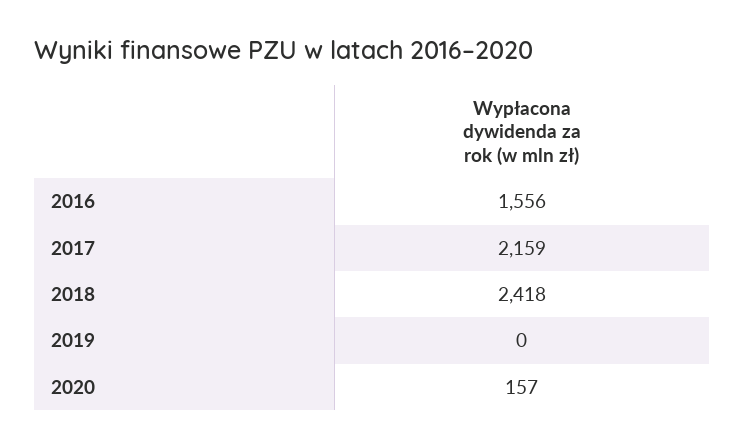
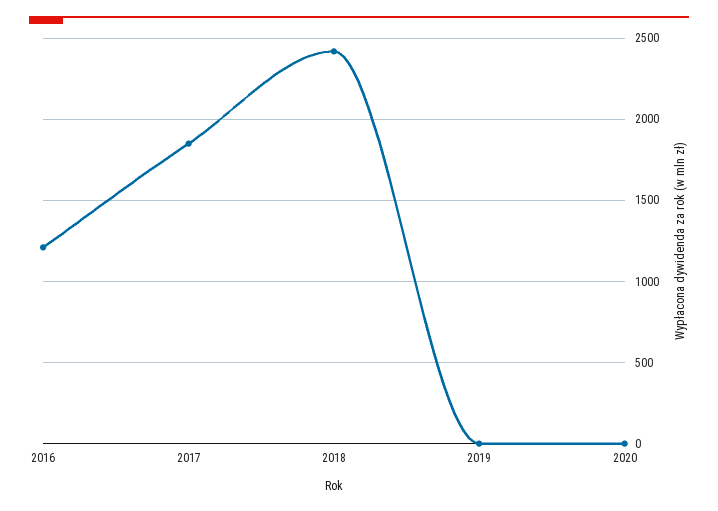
2016: 1556 -> 1200
2017: 2159 -> 1850
2020: 157 -> 0

